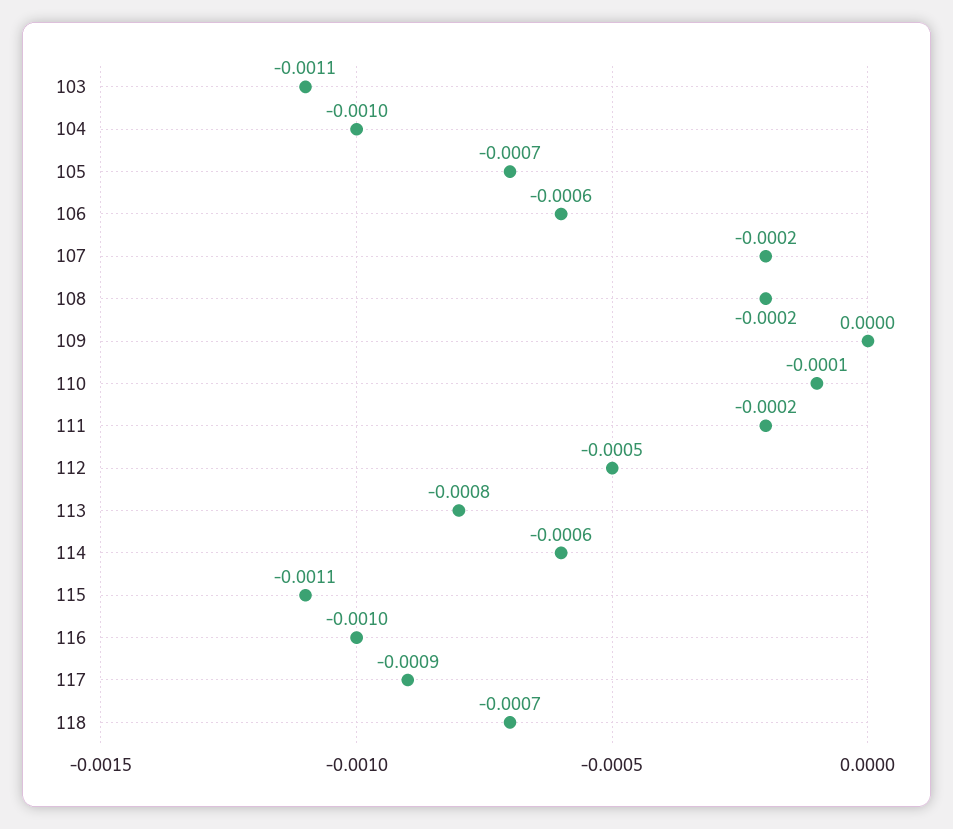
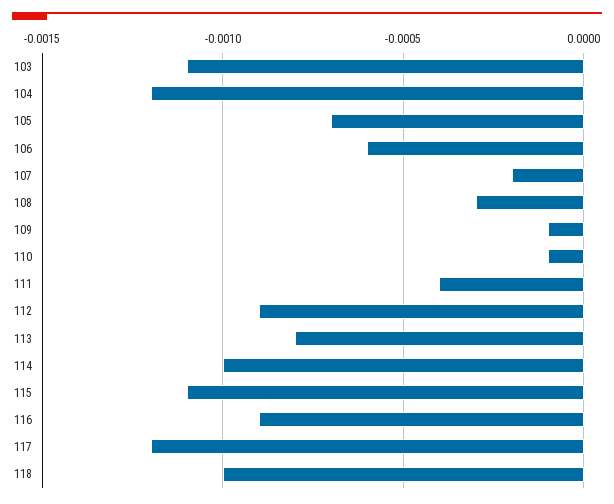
104: -0.001 -> -0.0012
108: -0.0002 -> -0.0003
109: 0 -> -0.0001
111: -0.0002 -> -0.0004
112: -0.0005 -> -0.0009
114: -0.0006 -> -0.001
116: -0.001 -> -0.0009
117: -0.0009 -> -0.0012
118: -0.0007 -> -0.001

